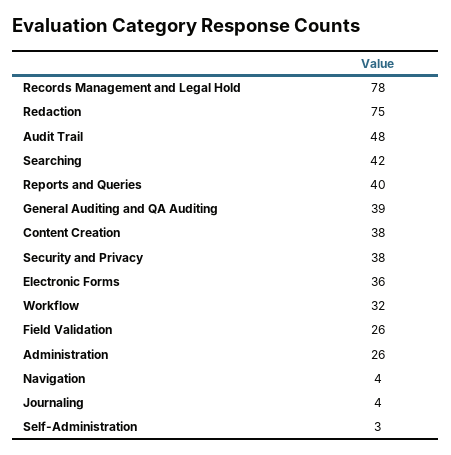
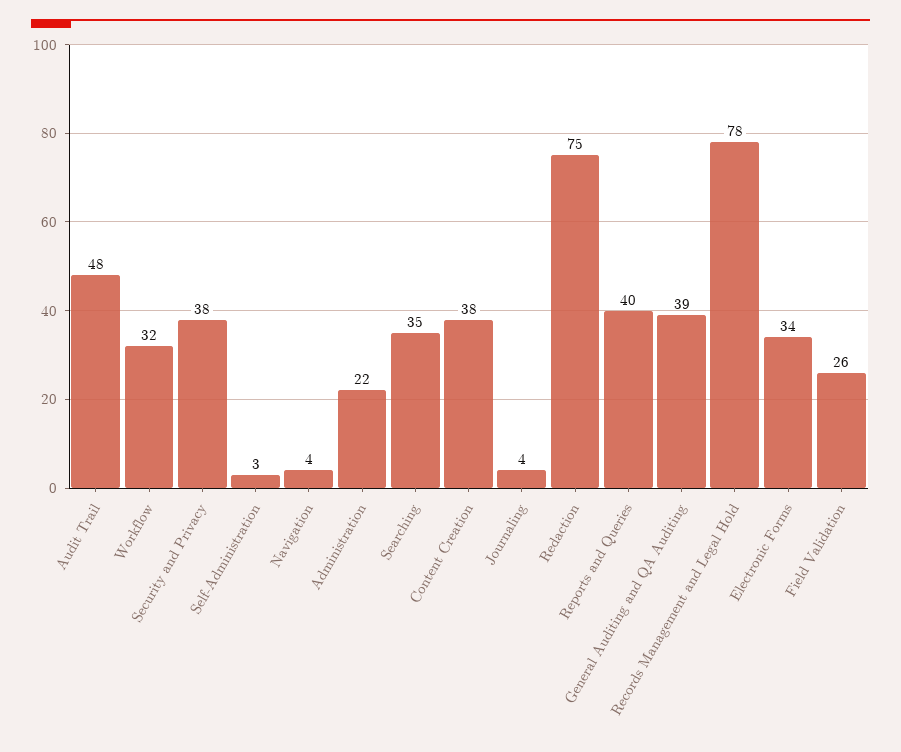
Searching: 42 -> 35
Electronic Forms: 36 -> 34
Administration: 26 -> 22

